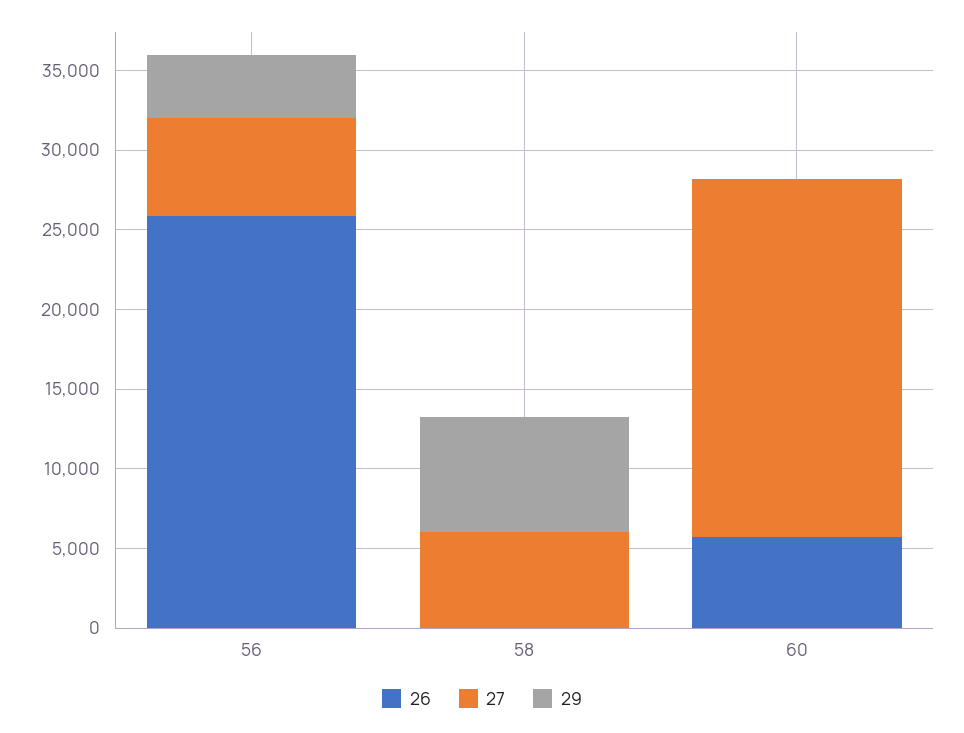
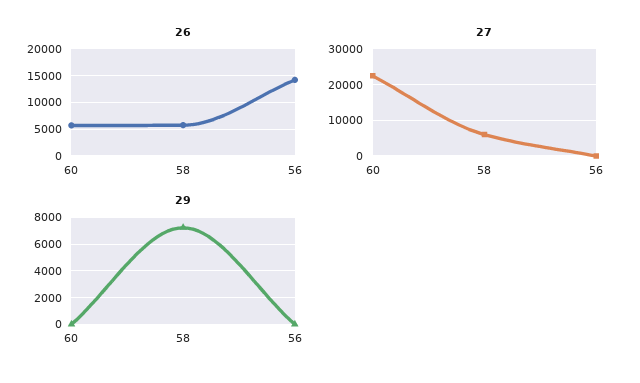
26, 56: 26000 -> 15000
27, 56: 6000 -> 0
29, 56: 4000 -> 0
26, 58: 0 -> 5000

